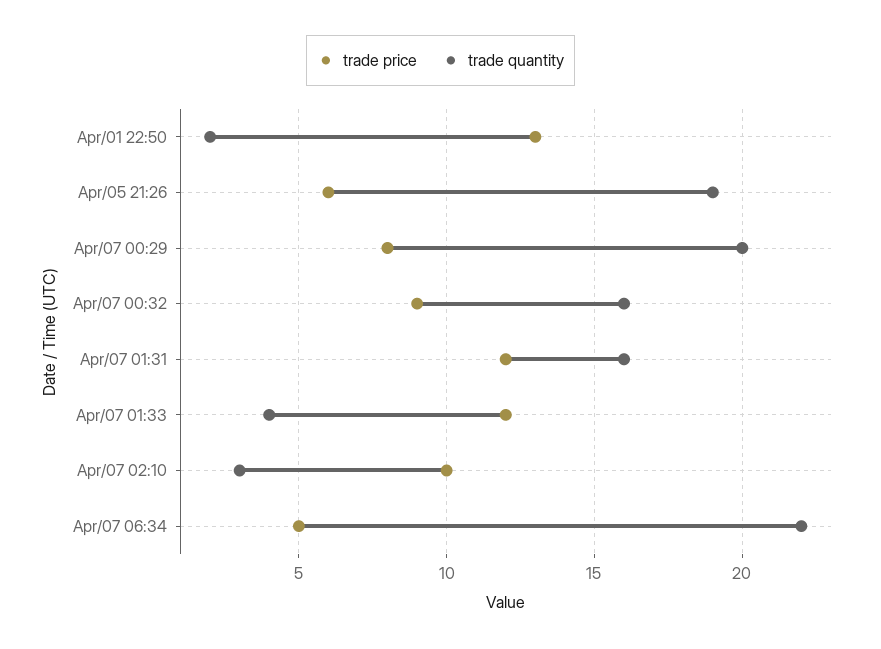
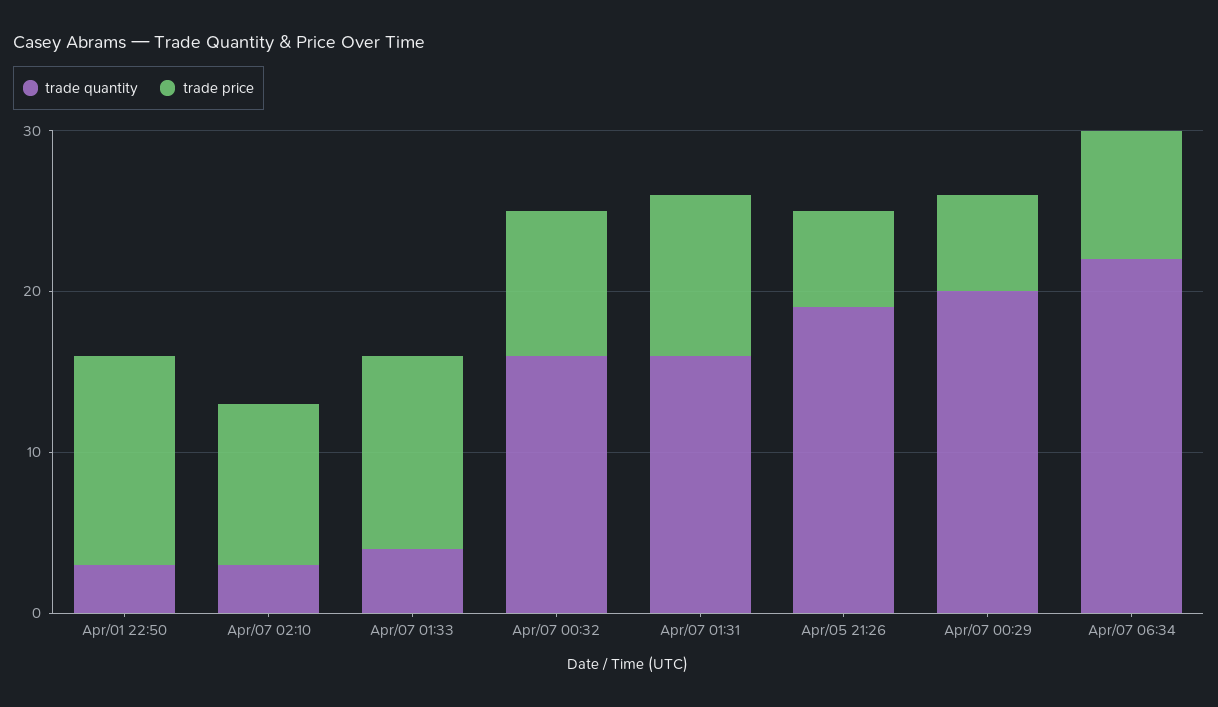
trade quantity, Apr/01 22:50: 2 -> 3
trade price, Apr/07 00:29: 8 -> 6
trade price, Apr/07 01:31: 12 -> 10
trade price, Apr/07 06:34: 5 -> 8

